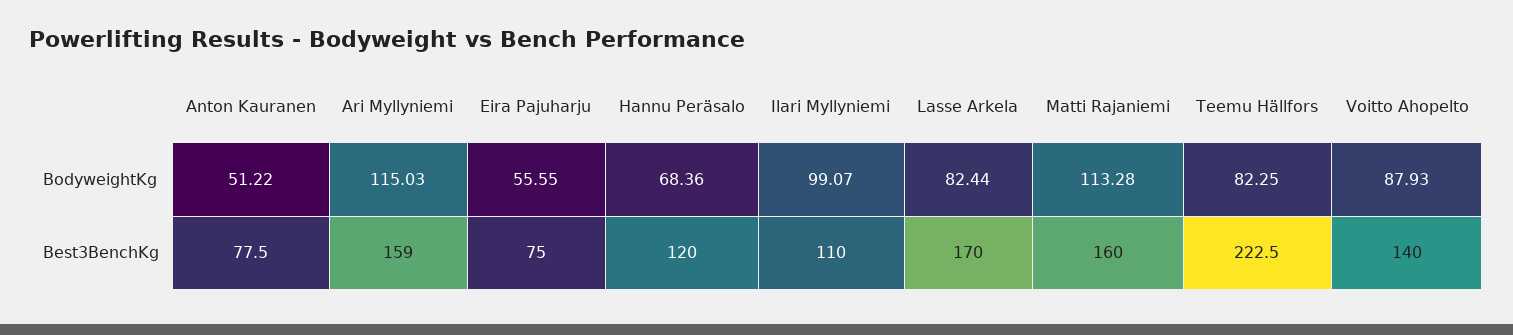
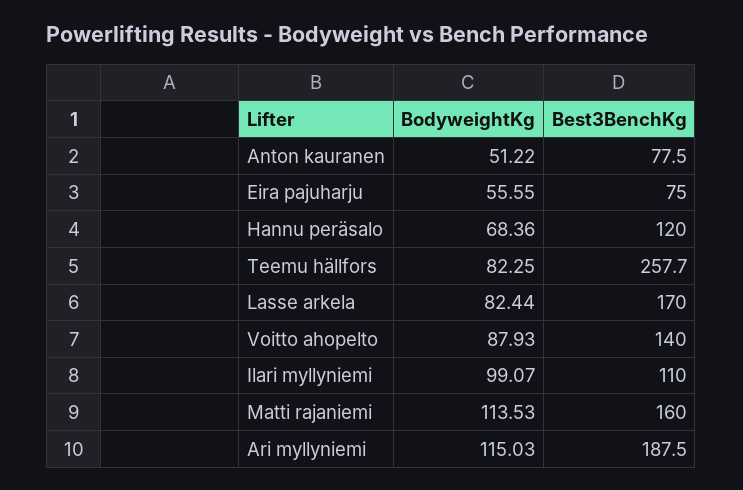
Matti Rajaniemi, BodyweightKg: 113.28 -> 113.53
Ari Myllyniemi, Best3BenchKg: 159 -> 187.5
Teemu Hällfors, Best3BenchKg: 222.5 -> 257.7

